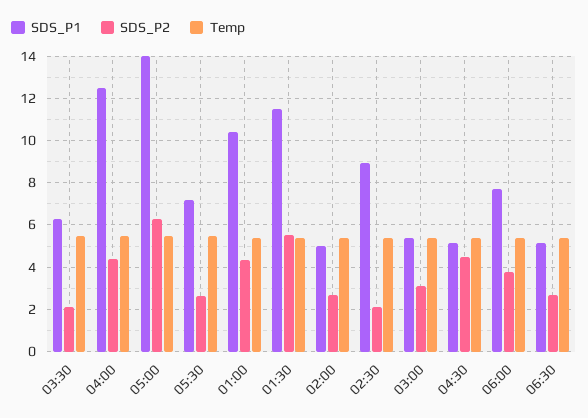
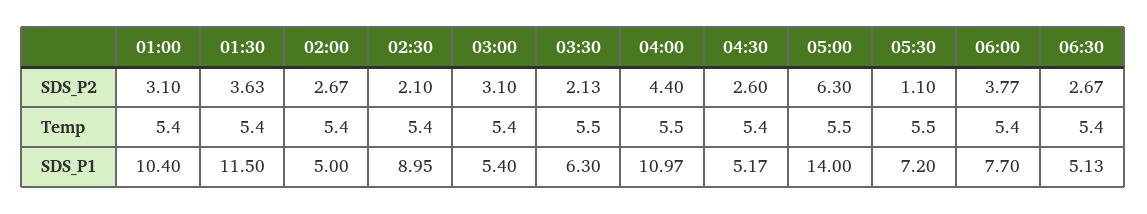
SDS_P1, 04:00: 12.5 -> 10.97
SDS_P2, 05:30: 2.5 -> 1.1
SDS_P2, 01:00: 4.5 -> 3.1
SDS_P2, 01:30: 5.5 -> 3.63
SDS_P2, 04:30: 4.5 -> 2.6

